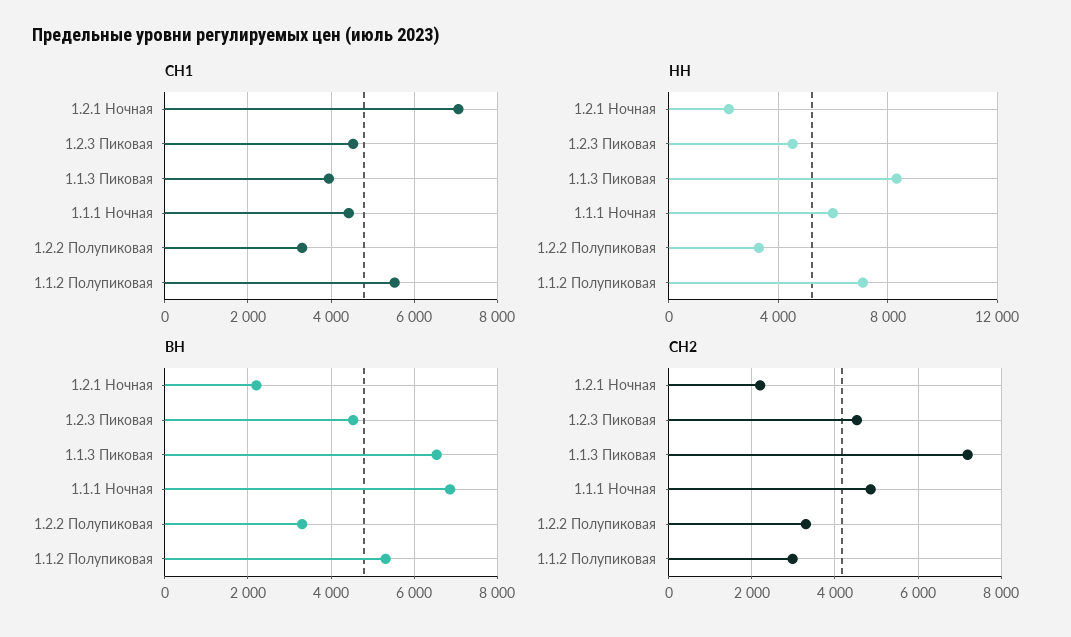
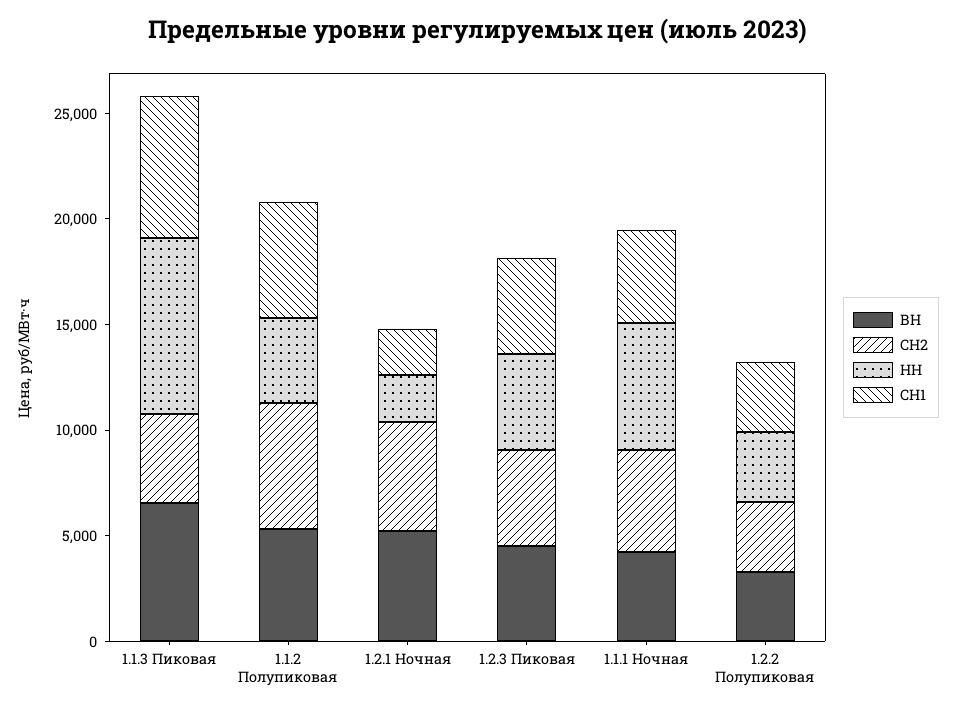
СН1, 1.2.1 Ночная: 7000 -> 2000
СН1, 1.1.3 Пиковая: 4000 -> 7000
НН, 1.1.2 Полупиковая: 7000 -> 4000
ВН, 1.2.1 Ночная: 2200 -> 5000
ВН, 1.1.1 Ночная: 6800 -> 4000
СН2, 1.2.1 Ночная: 2200 -> 5000
СН2, 1.1.3 Пиковая: 7200 -> 4000
СН2, 1.1.2 Полупиковая: 3000 -> 6000

